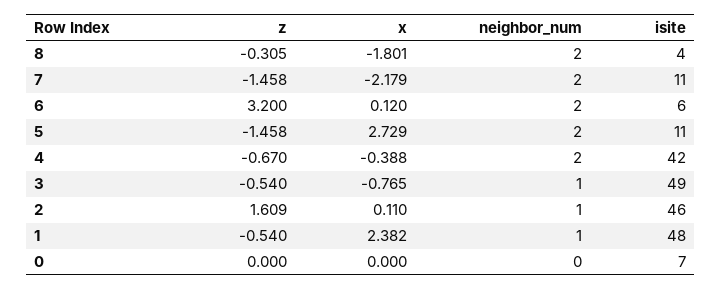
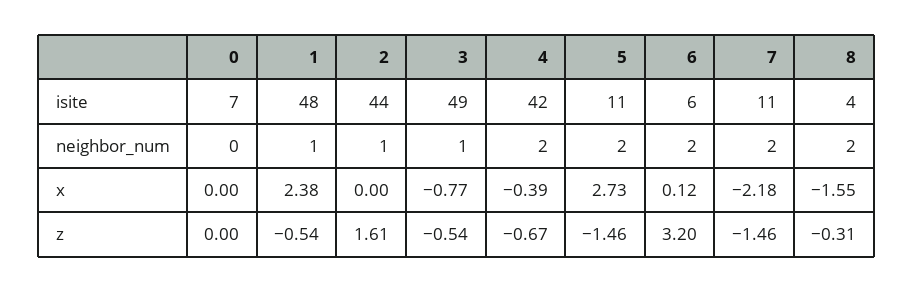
x, 8: -1.801 -> -1.55
x, 2: 0.11 -> 0
isite, 2: 46 -> 44

